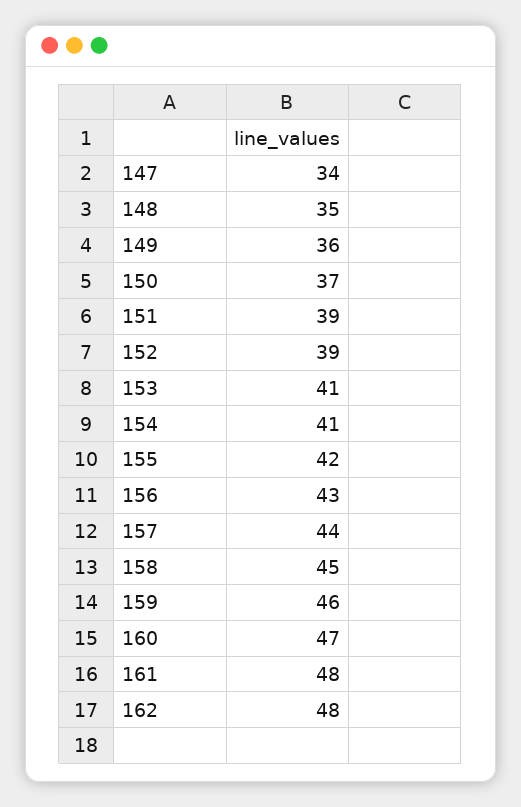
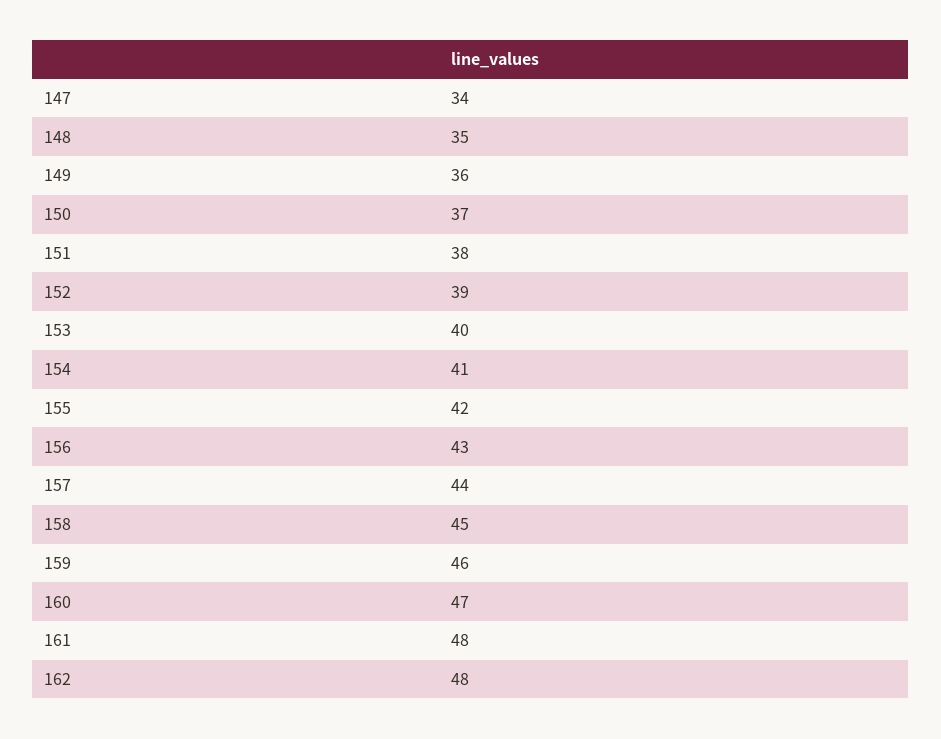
151: 39 -> 38
153: 41 -> 40

